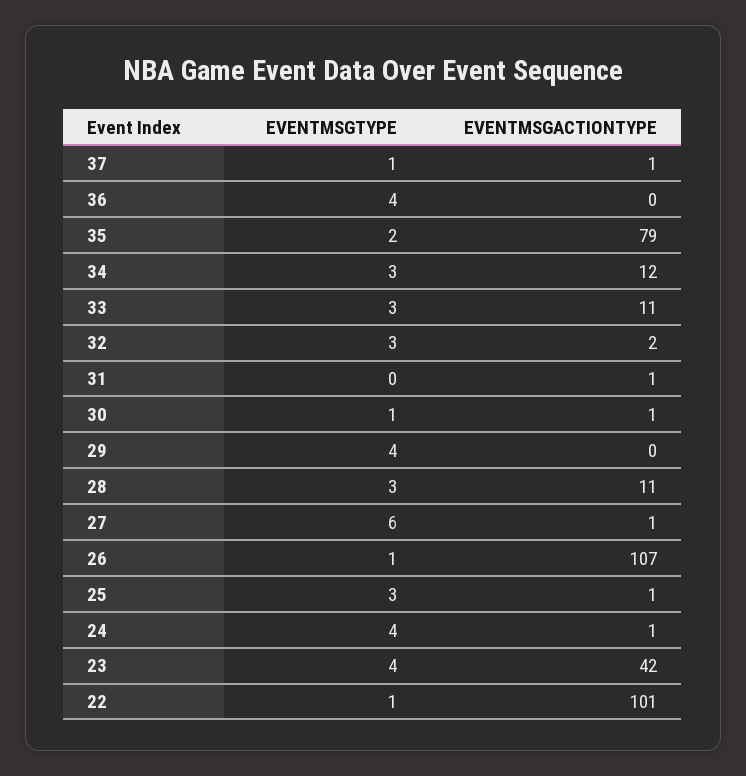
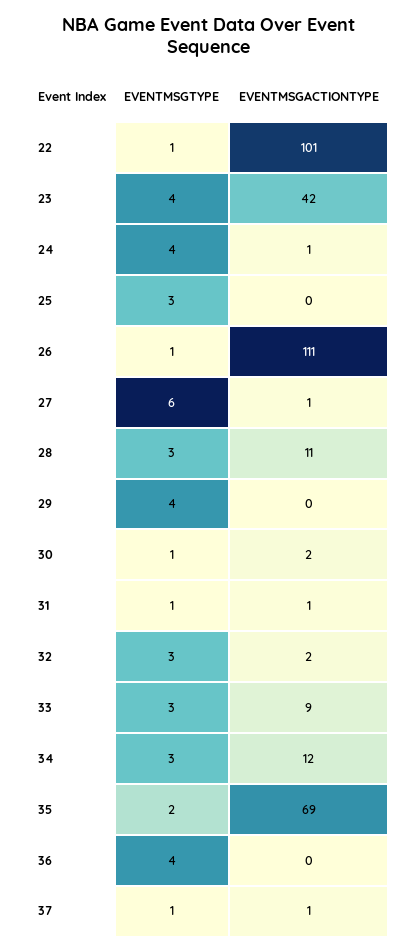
EVENTMSGACTIONTYPE, 35: 79 -> 69
EVENTMSGACTIONTYPE, 33: 11 -> 9
EVENTMSGTYPE, 31: 0 -> 1
EVENTMSGACTIONTYPE, 30: 1 -> 2
EVENTMSGACTIONTYPE, 26: 107 -> 111
EVENTMSGACTIONTYPE, 25: 1 -> 0

